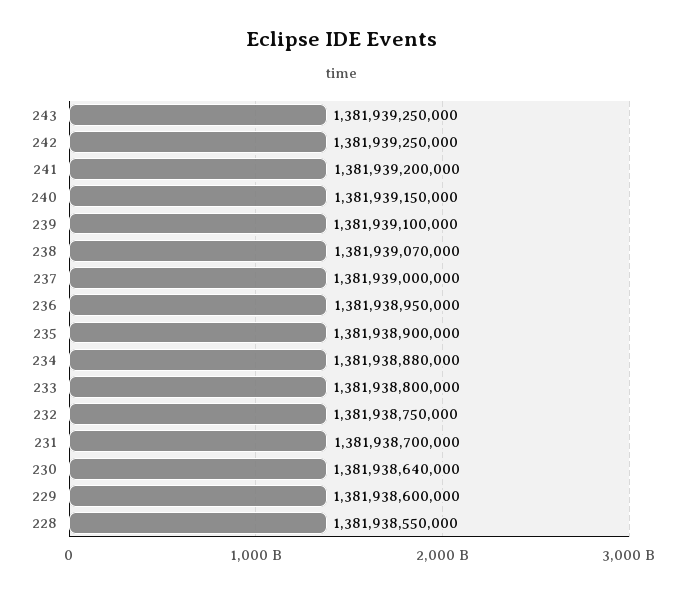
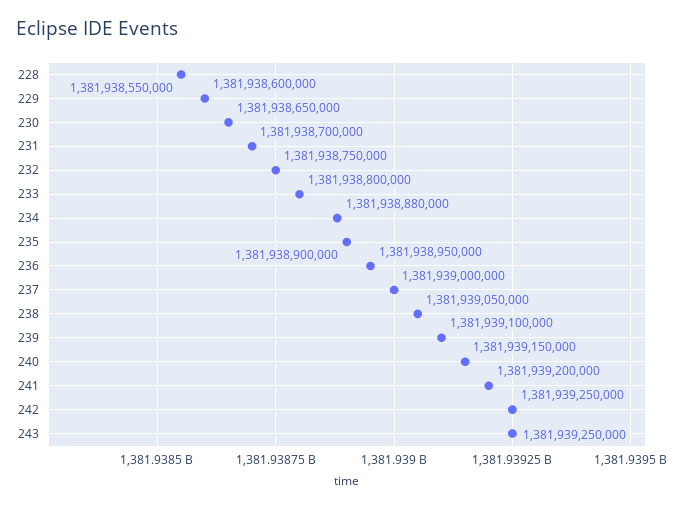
238: 1381939070000 -> 1381939050000
230: 1381938640000 -> 1381938650000

